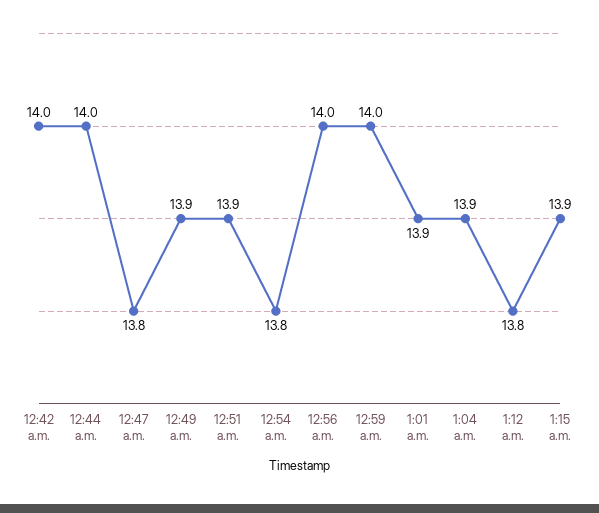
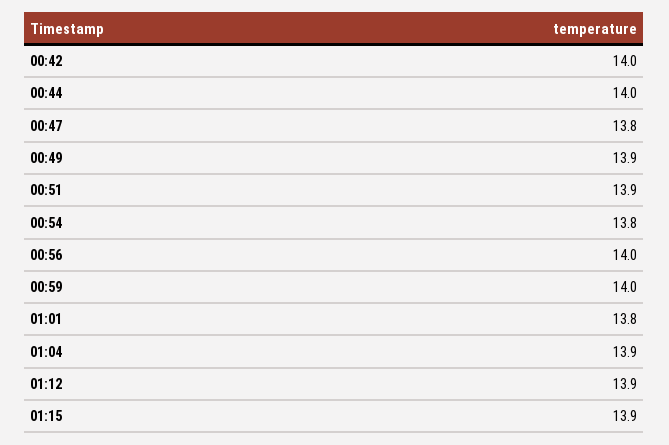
1:01 a.m.: 13.9 -> 13.8
1:12 a.m.: 13.8 -> 13.9

